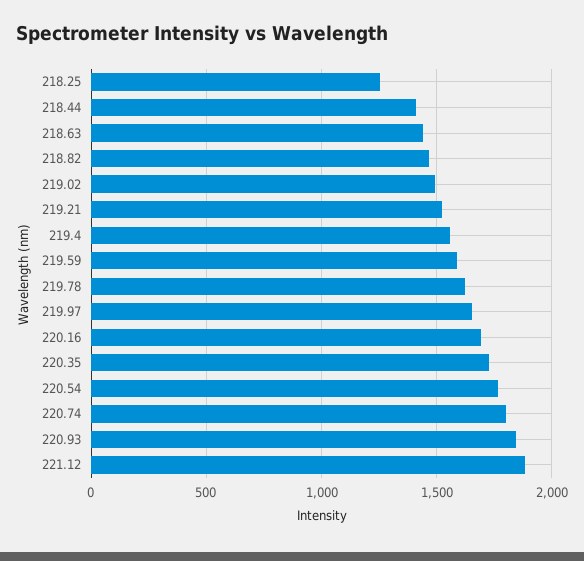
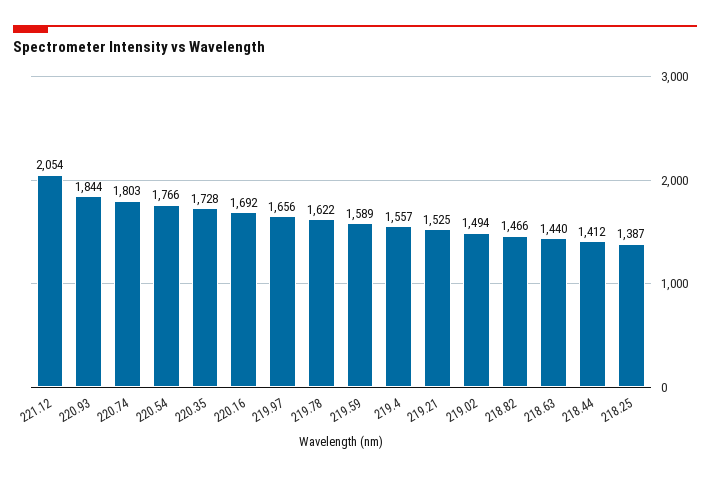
218.25: 1250 -> 1387
221.12: 1900 -> 2054

